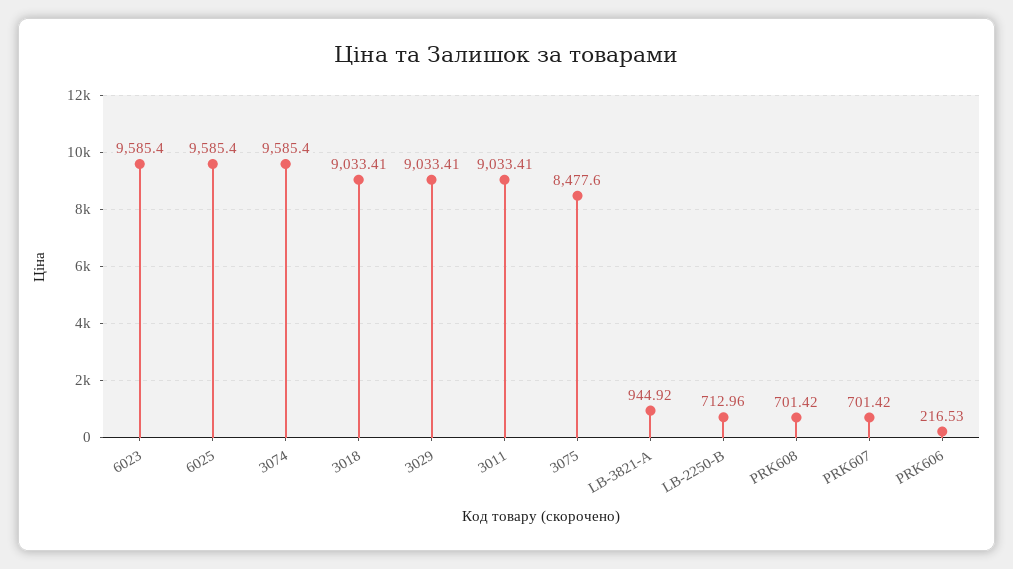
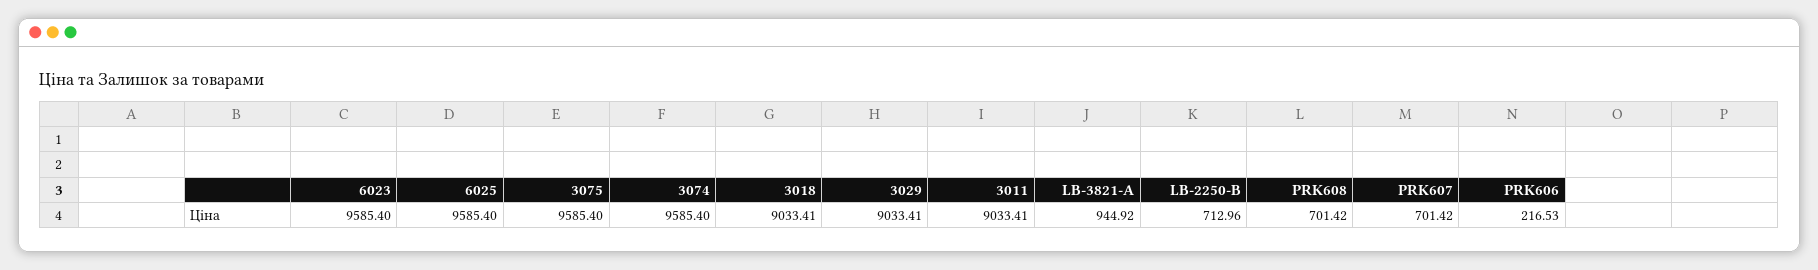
3075: 8477.6 -> 9585.4

